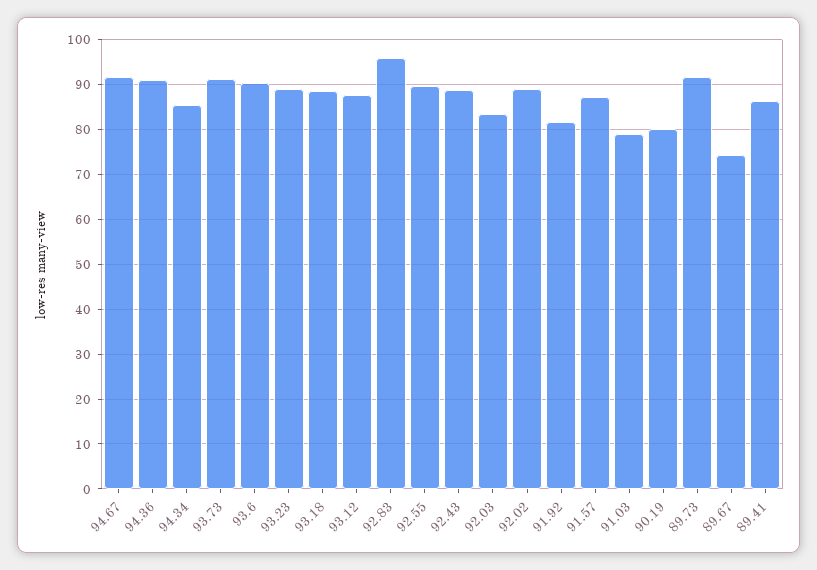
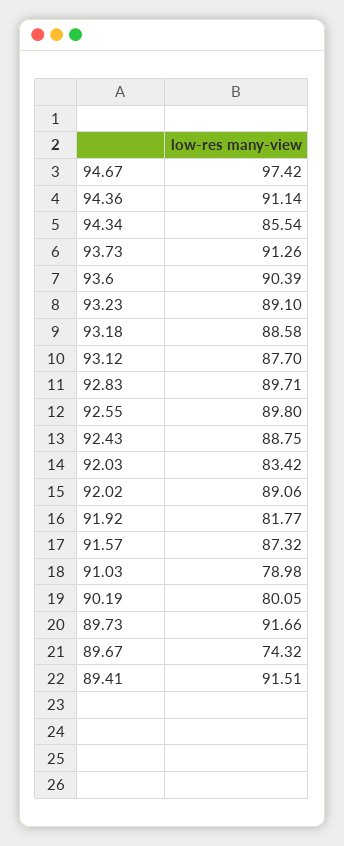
94.67: 92 -> 97.42
92.83: 96 -> 89.71
89.41: 86 -> 91.51

